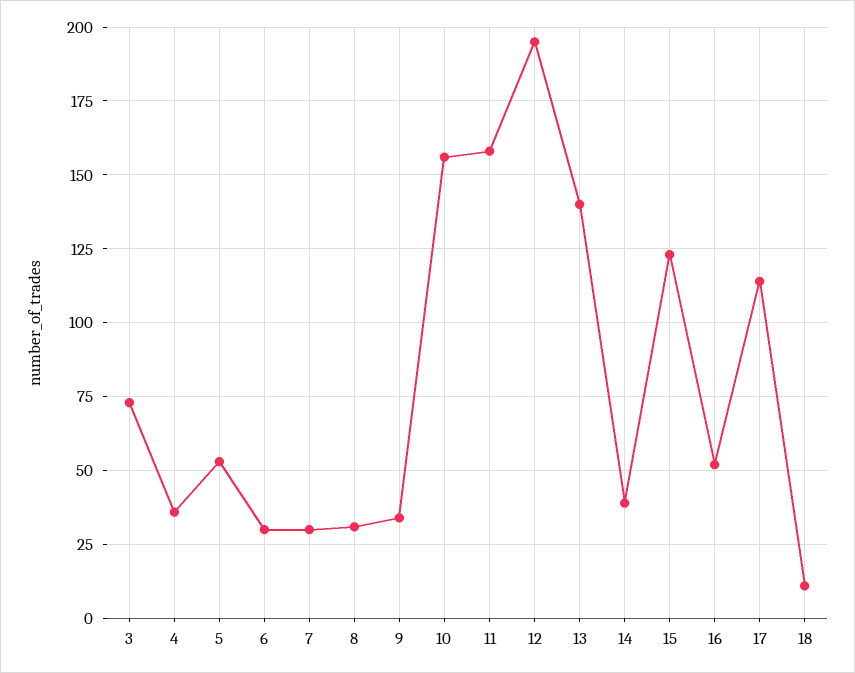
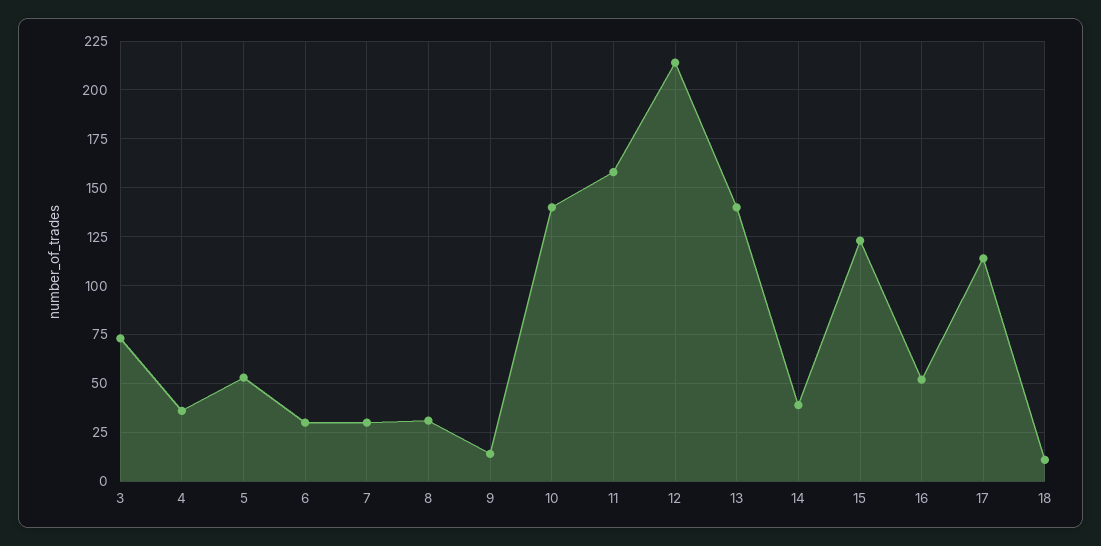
9: 35 -> 15
10: 155 -> 140
12: 195 -> 215

